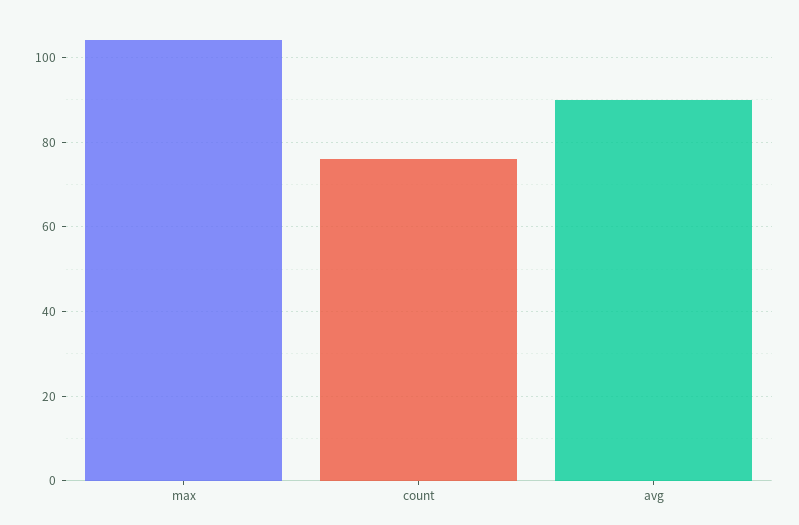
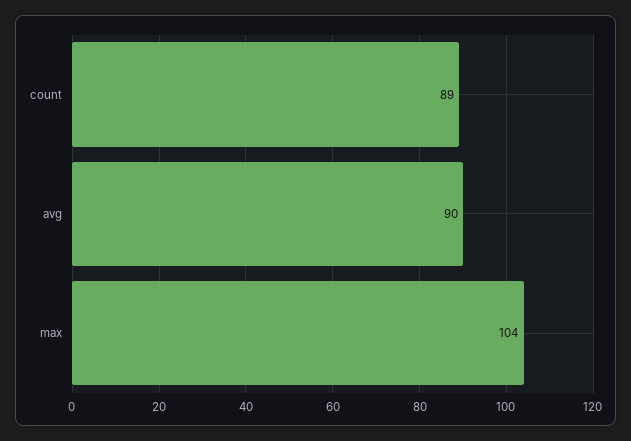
count: 75 -> 89

